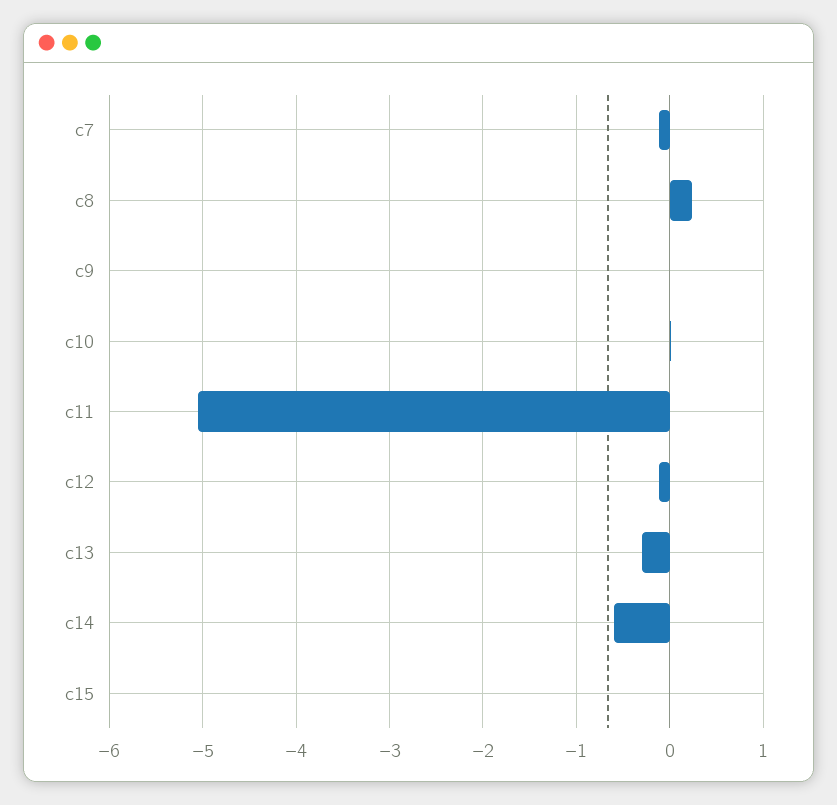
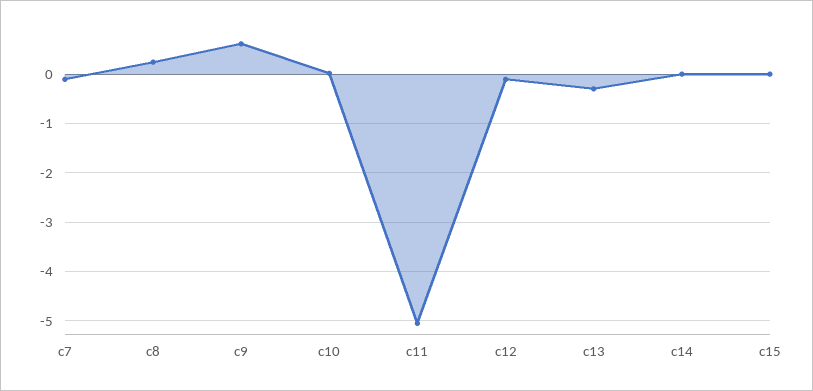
c9: 0 -> 0.6
c14: -0.6 -> 0

